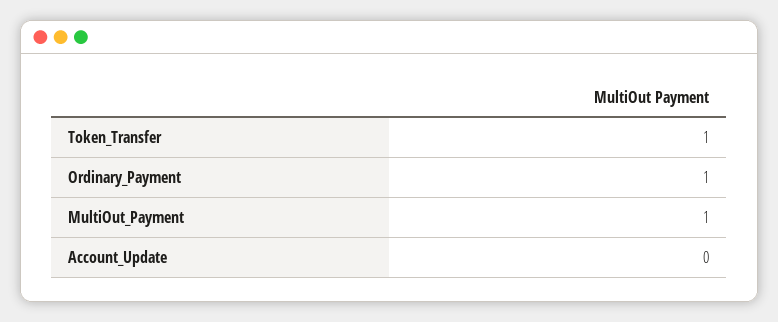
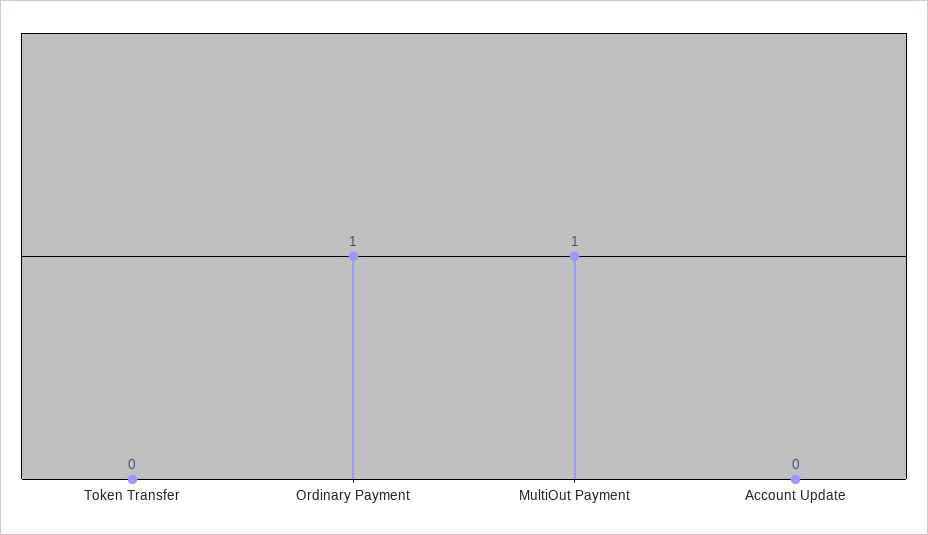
Token_Transfer: 1 -> 0

